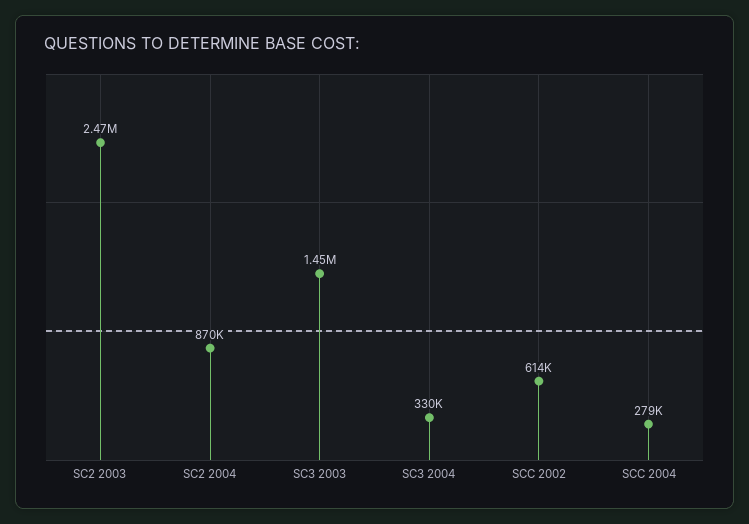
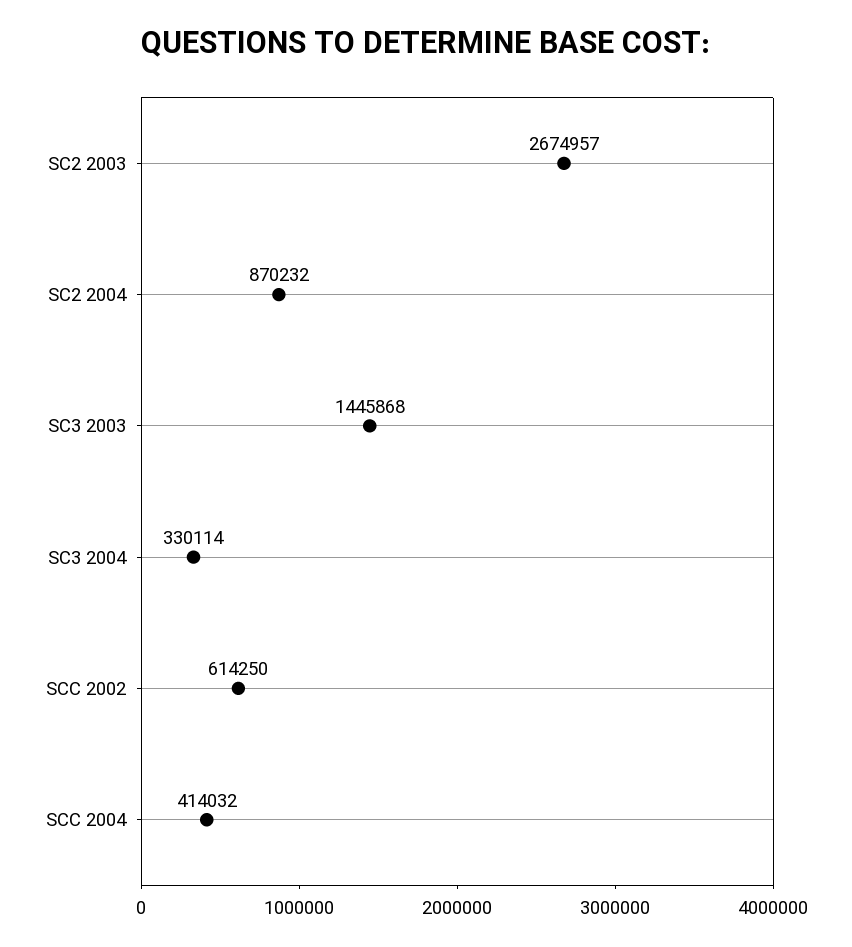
SC2 2003: 2470000 -> 2674957
SCC 2004: 279000 -> 414032

